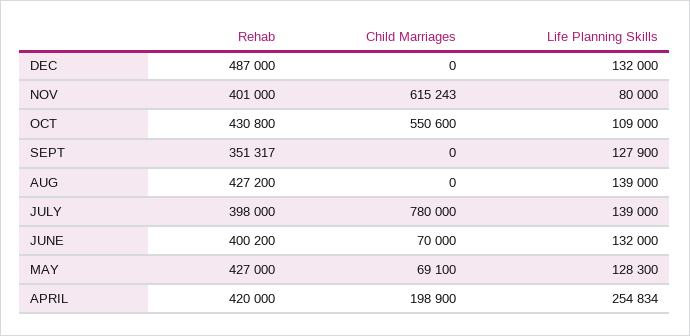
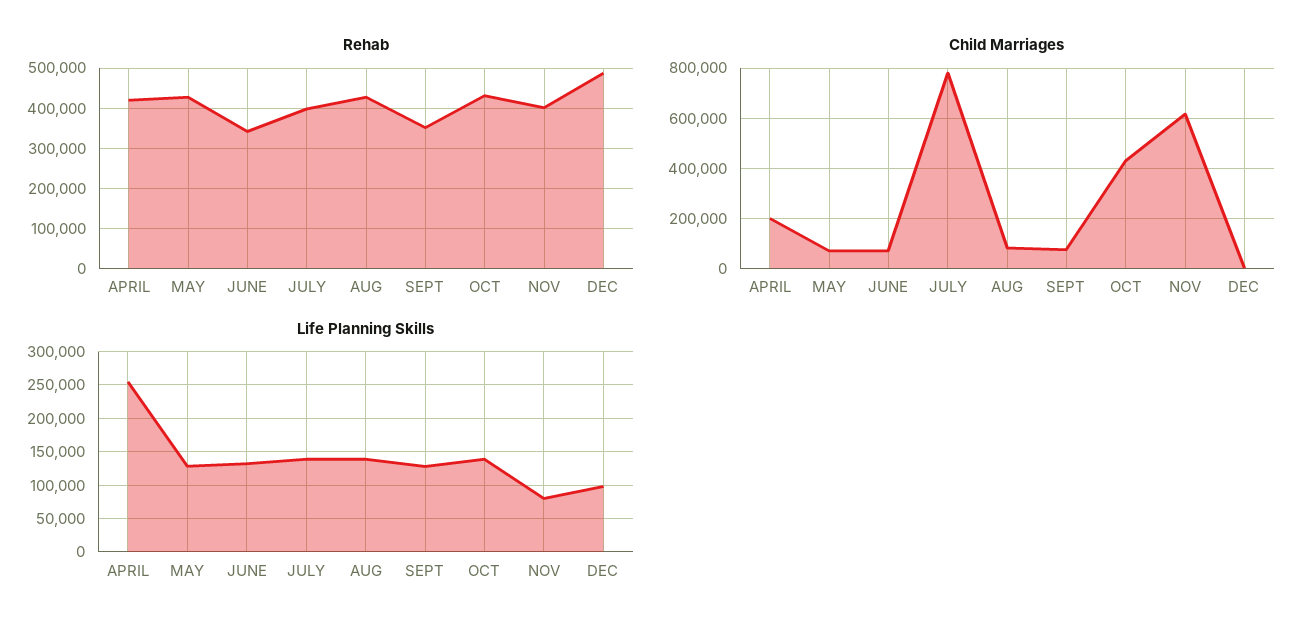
Life Planning Skills, DEC: 132000 -> 100000
Child Marriages, OCT: 550600 -> 425000
Life Planning Skills, OCT: 109000 -> 140000
Child Marriages, SEPT: 0 -> 75000
Child Marriages, AUG: 0 -> 75000
Rehab, JUNE: 400200 -> 340000

